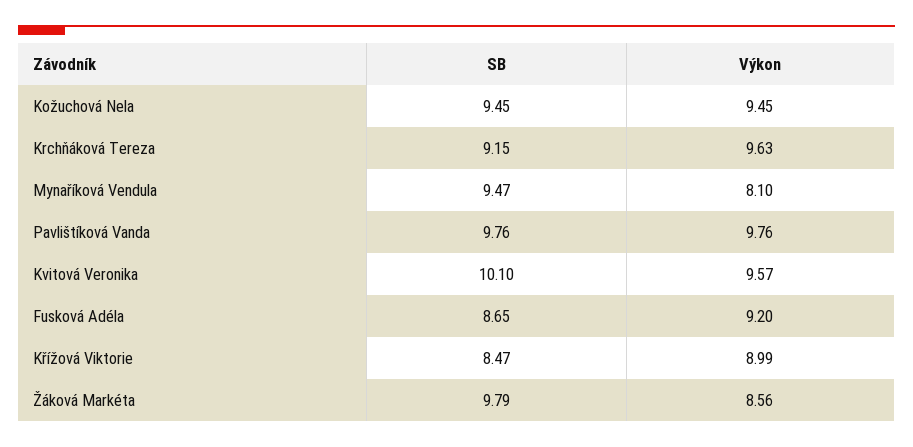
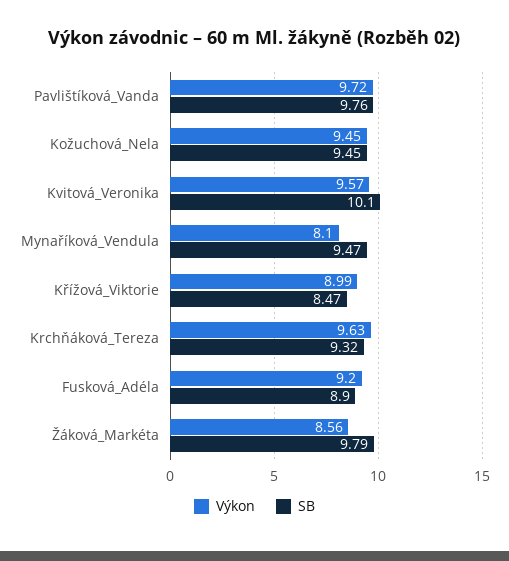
SB, Krchňáková Tereza: 9.15 -> 9.32
Výkon, Pavlištíková Vanda: 9.76 -> 9.72
SB, Fusková Adéla: 8.65 -> 8.9

